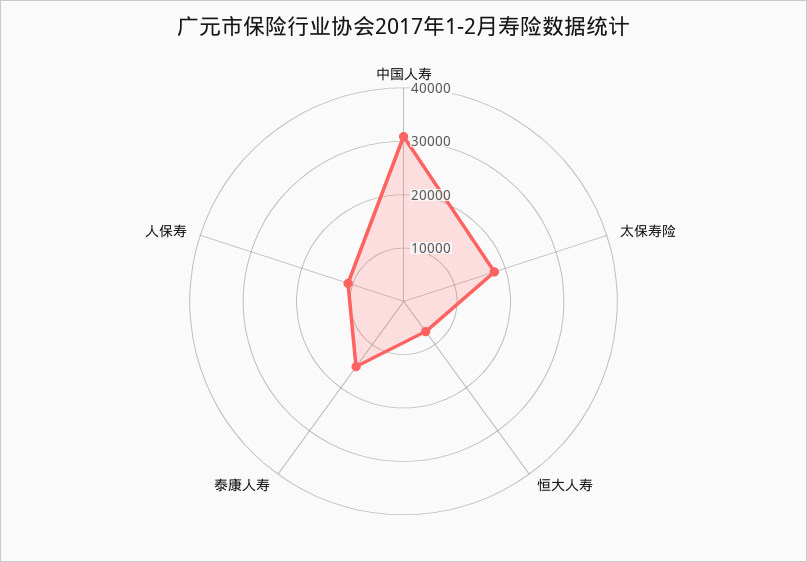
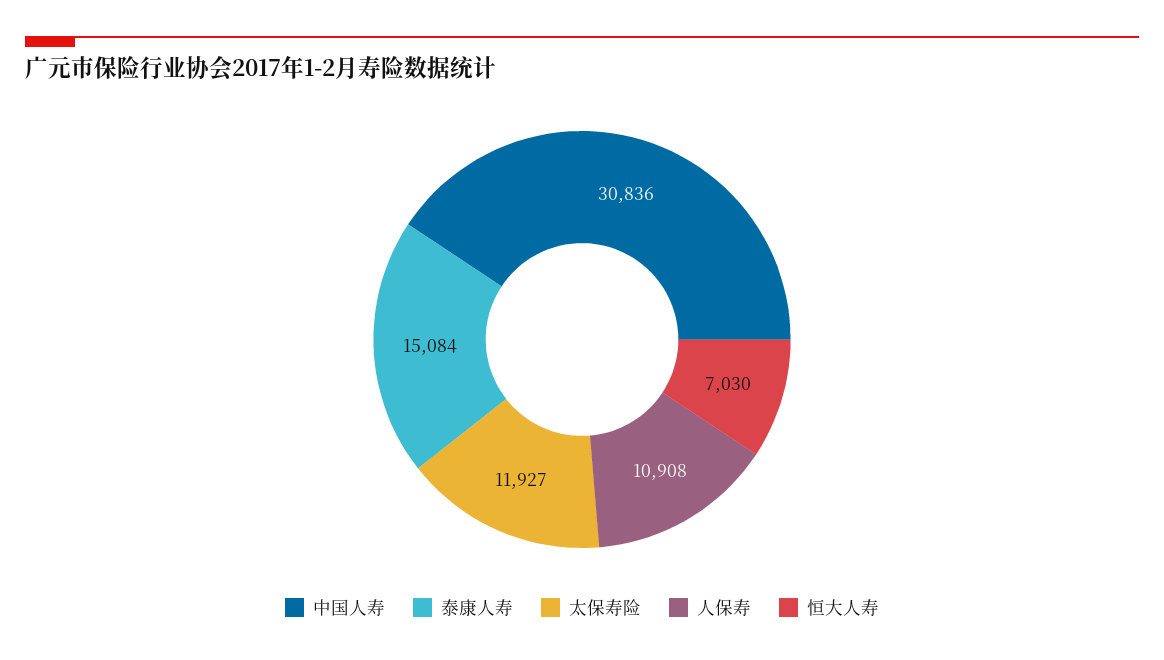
太保寿险: 18000 -> 11927

